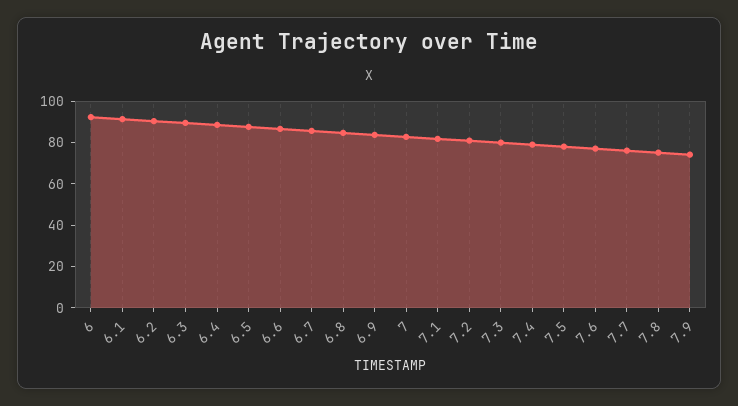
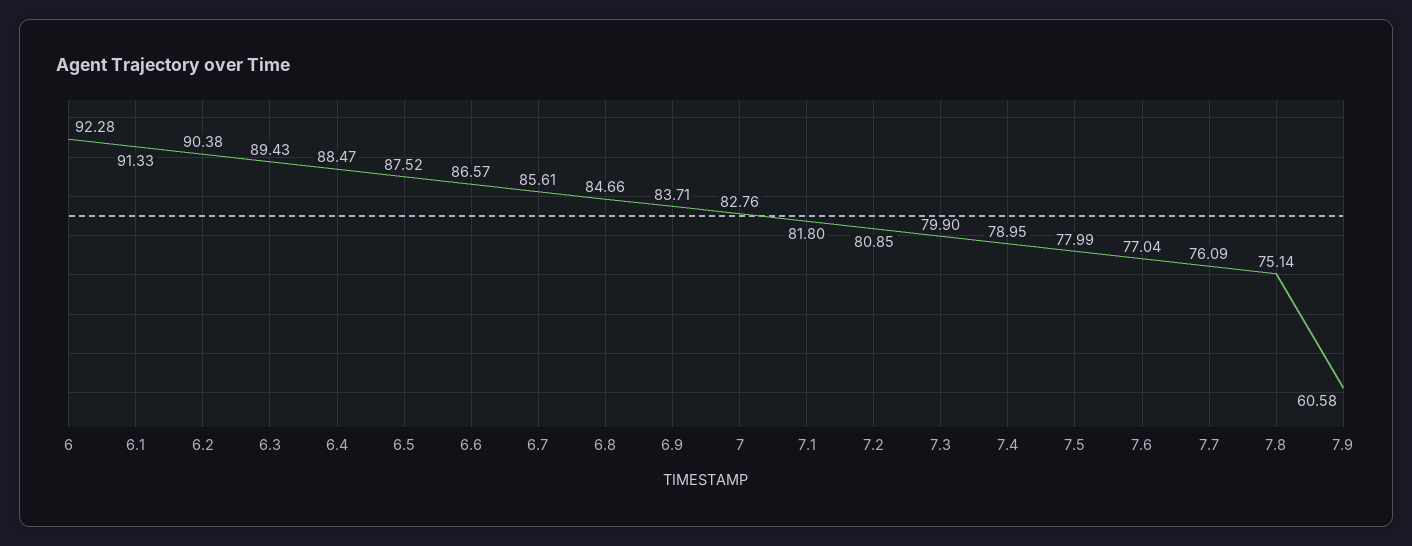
7.9: 75 -> 60.58

